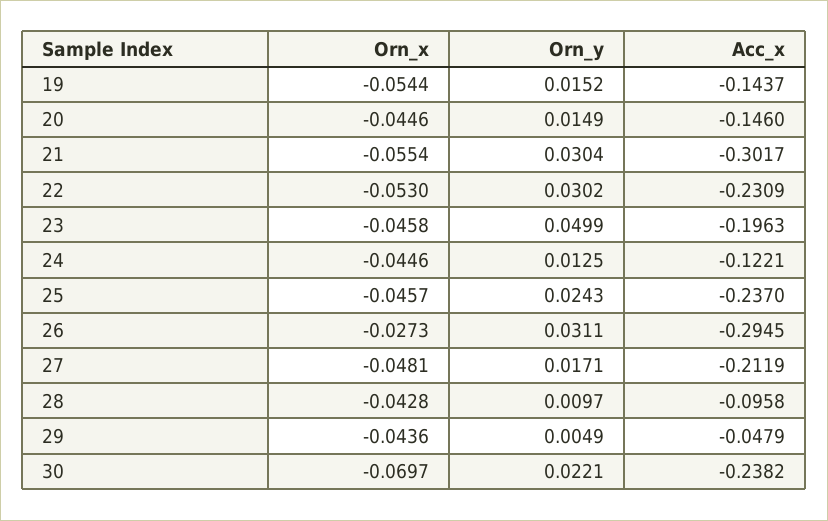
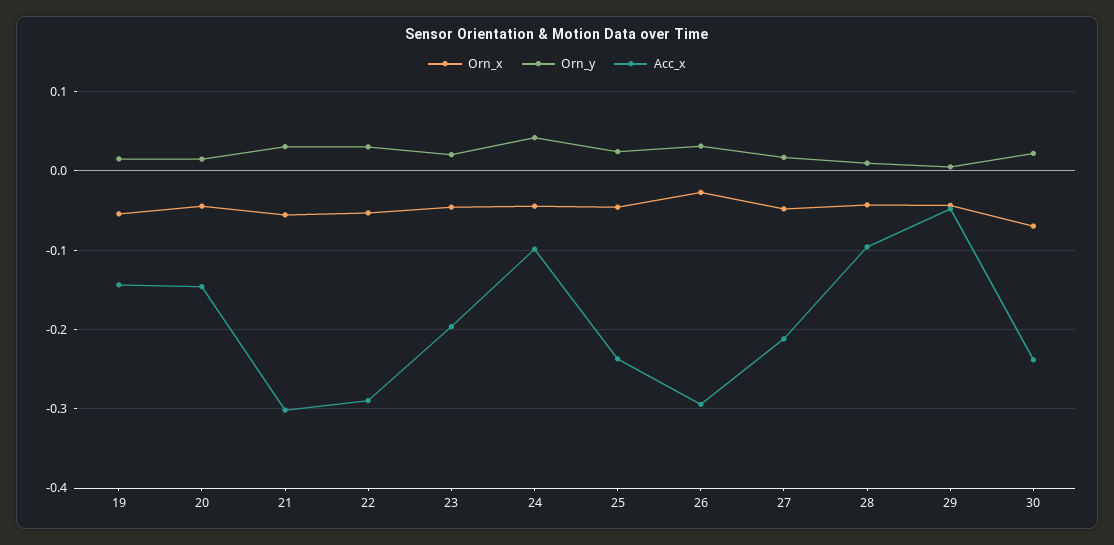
Acc_x, 22: -0.2309 -> -0.29
Orn_y, 23: 0.0499 -> 0.02
Orn_y, 24: 0.0125 -> 0.04
Acc_x, 24: -0.1221 -> -0.1

